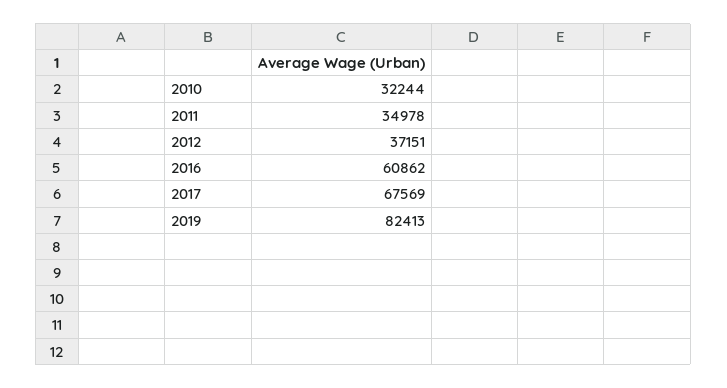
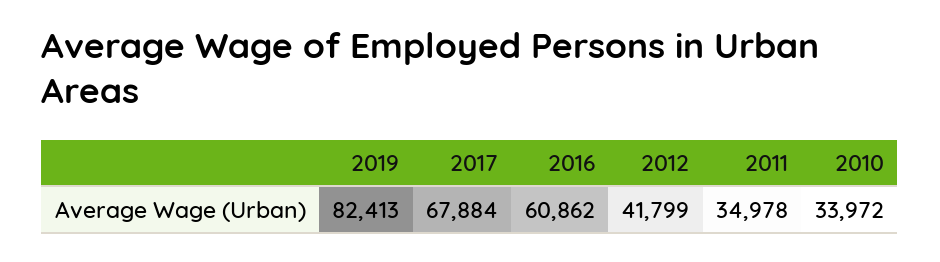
2010: 32244 -> 33972
2012: 37151 -> 41799
2017: 67569 -> 67884

